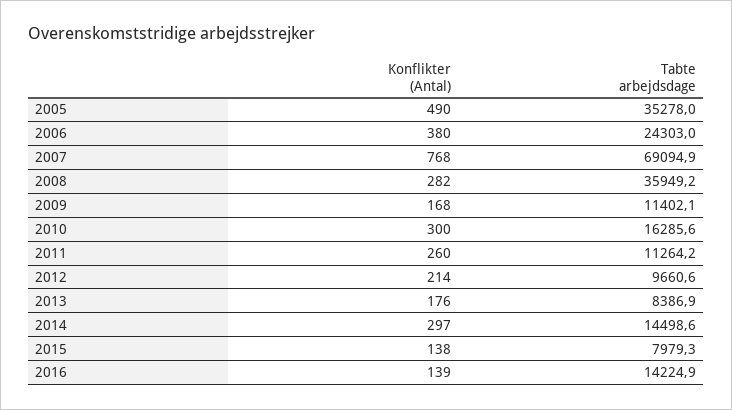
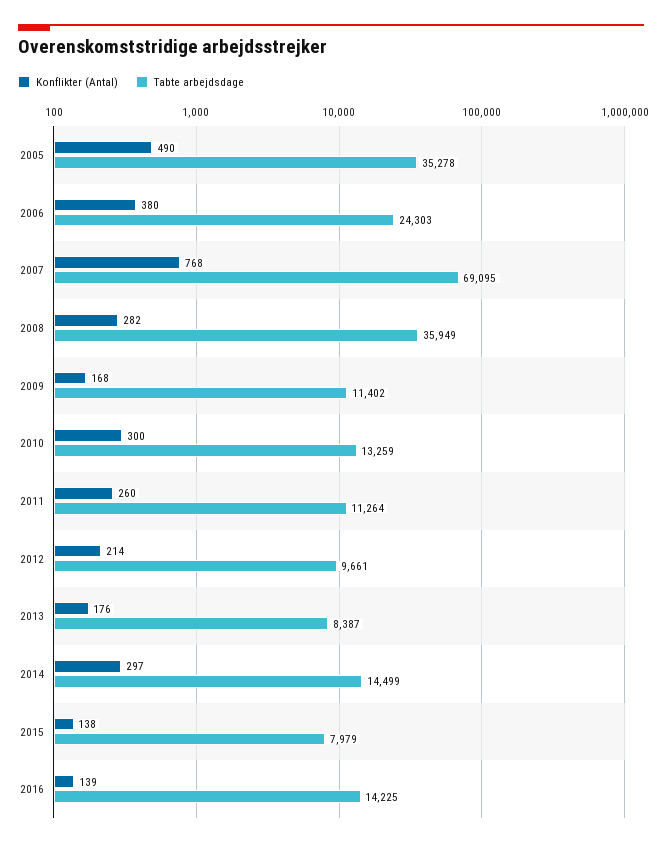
Tabte arbejdsdage, 2010: 16285.6 -> 13259

